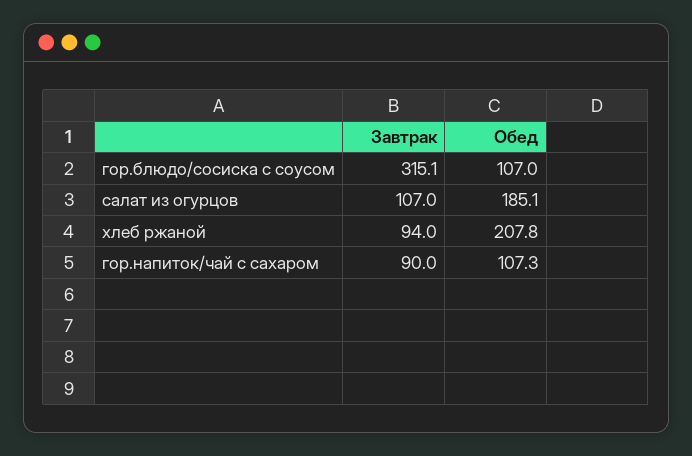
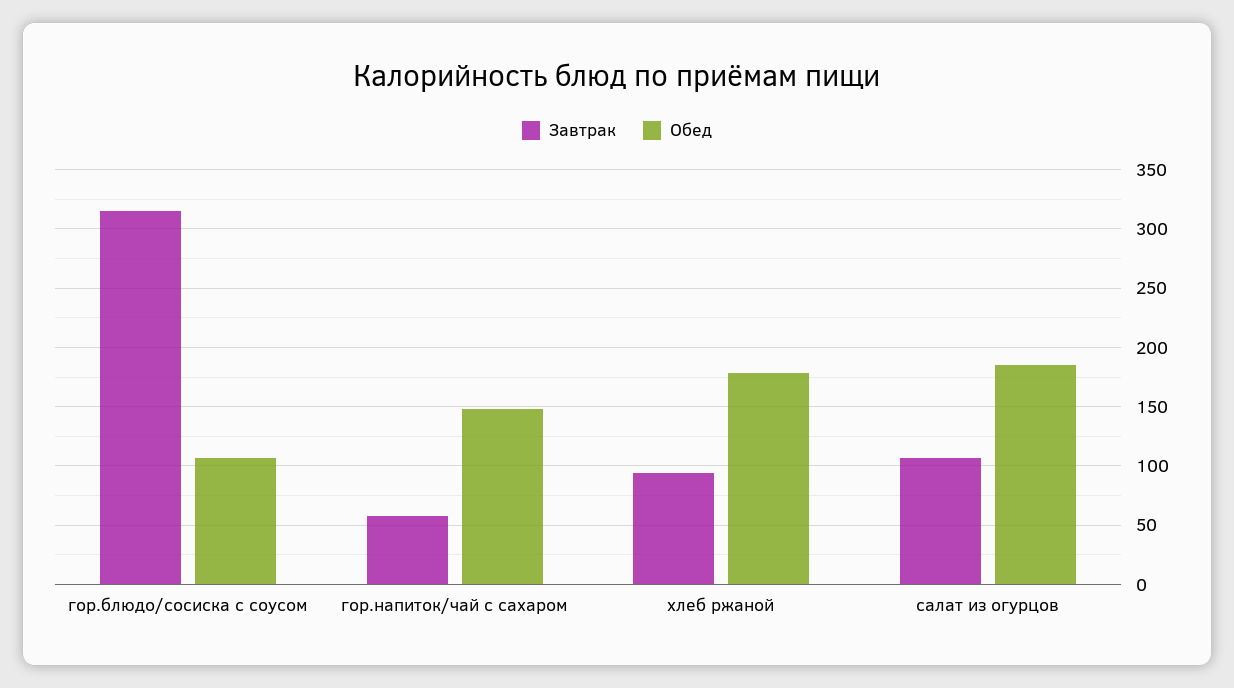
Обед, хлеб ржаной: 207.8 -> 180
Завтрак, гор.напиток/чай с сахаром: 90 -> 60
Обед, гор.напиток/чай с сахаром: 107.3 -> 150

